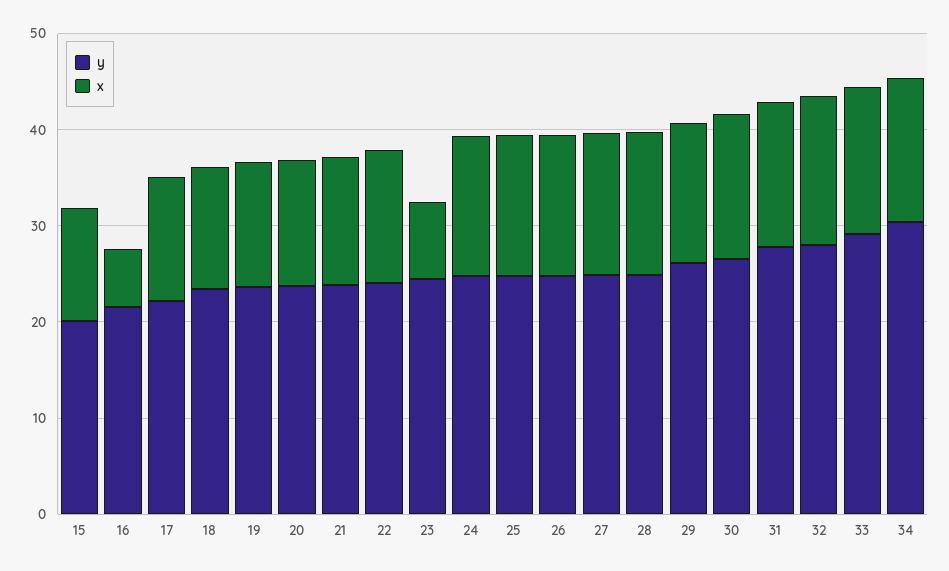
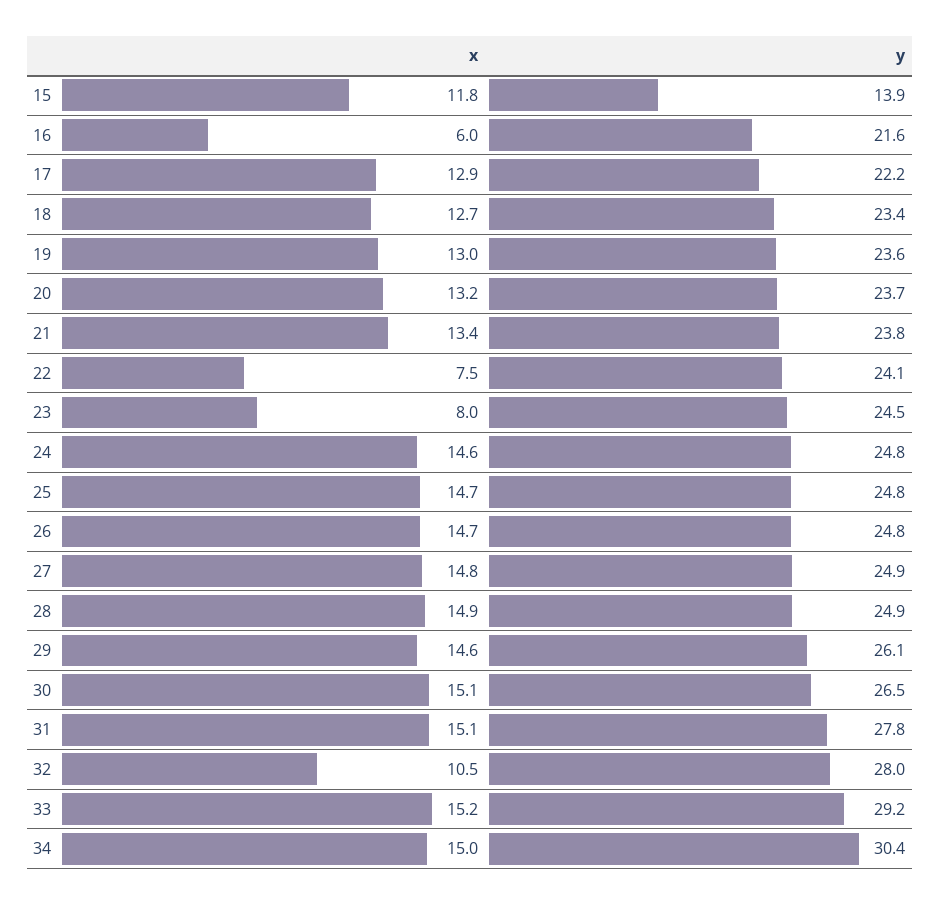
y, 15: 20 -> 13.9
x, 22: 14 -> 7.5
x, 32: 16 -> 10.5

